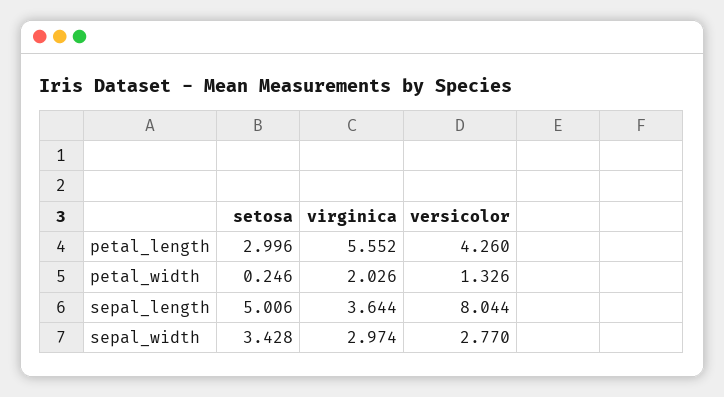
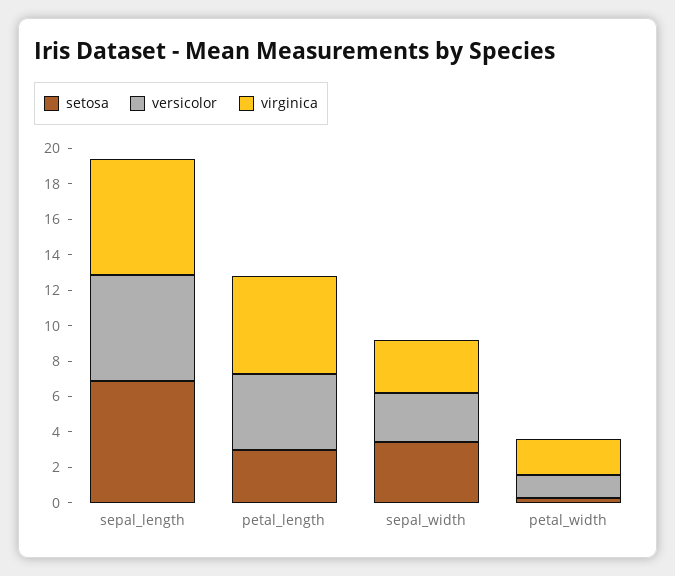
setosa, sepal_length: 5.006 -> 7
virginica, sepal_length: 3.644 -> 6.5
versicolor, sepal_length: 8.044 -> 6

